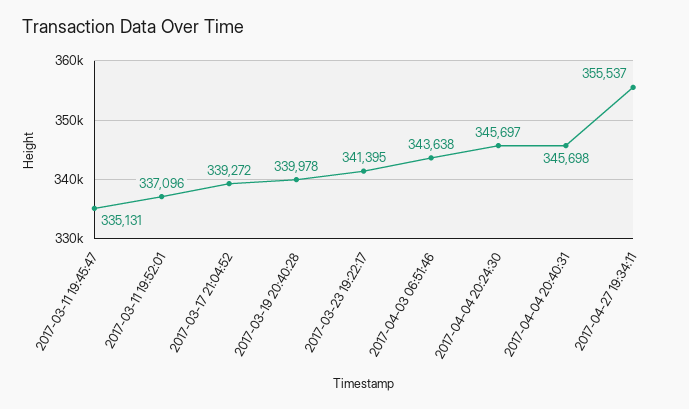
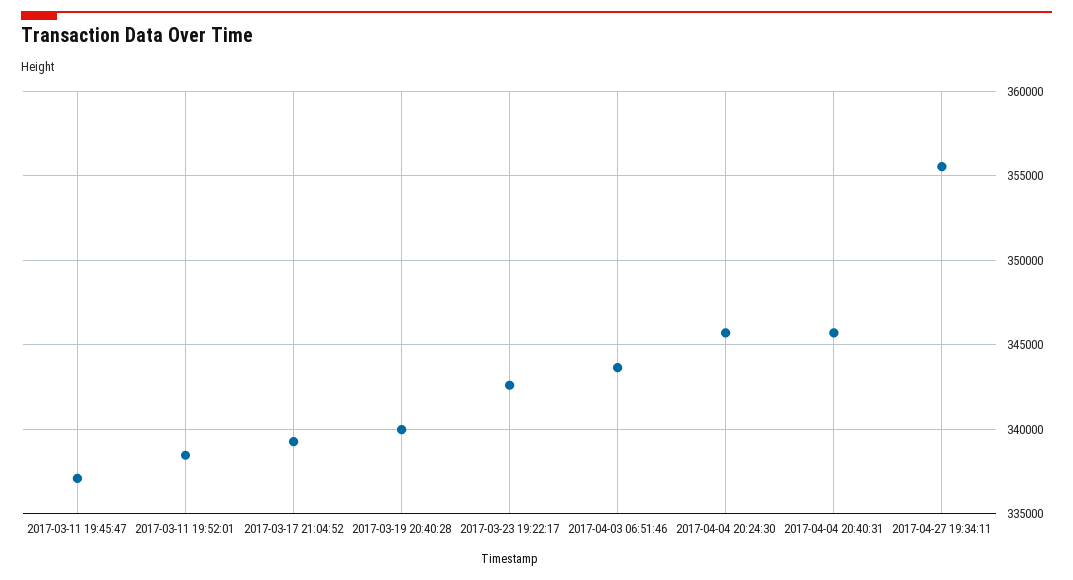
2017-03-11 19:45:47: 335131 -> 337000
2017-03-11 19:52:01: 337096 -> 338500
2017-03-23 19:22:17: 341395 -> 342500

